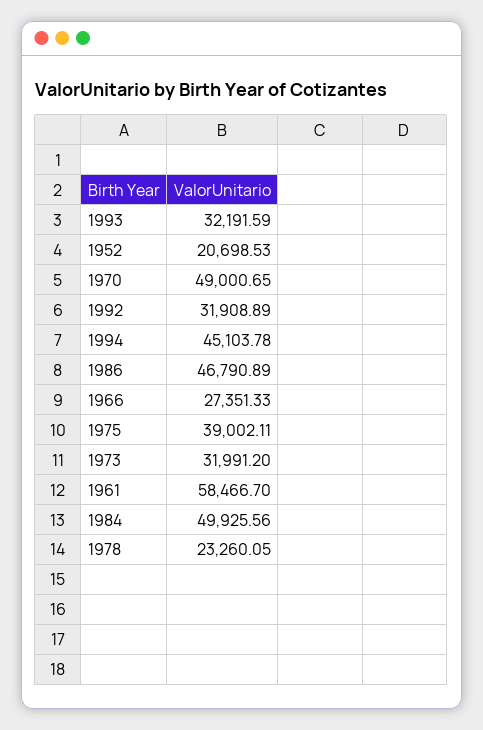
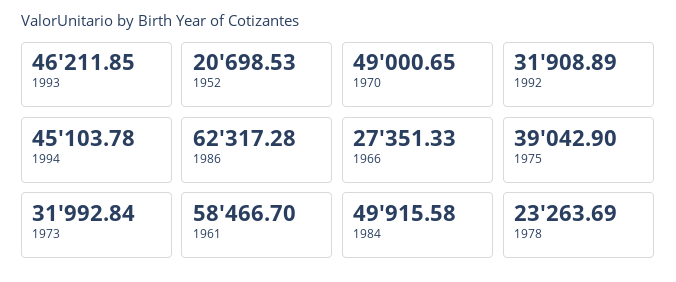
1993: 32191.59 -> 46211.85
1986: 46790.89 -> 62317.28
1975: 39002.11 -> 39042.9
1973: 31991.2 -> 31992.84
1984: 49925.56 -> 49915.58
1978: 23260.05 -> 23263.69

